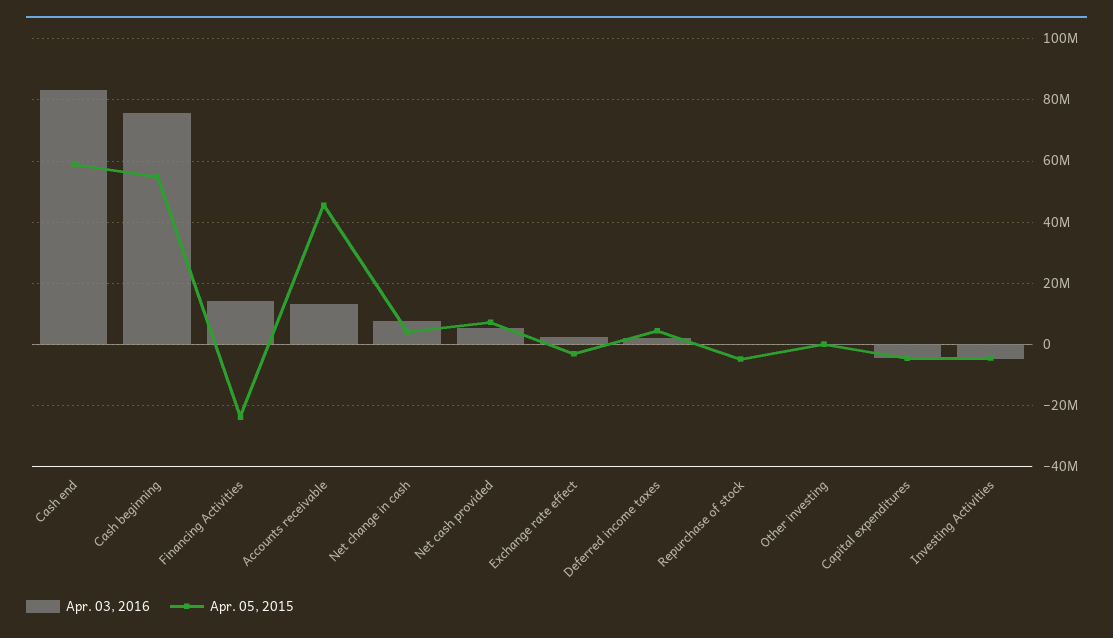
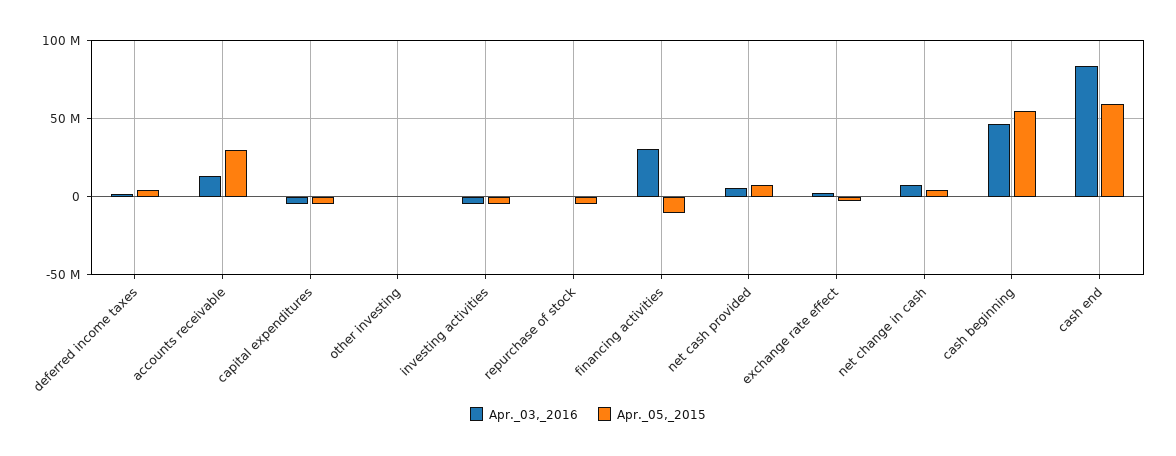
Apr. 03, 2016, Cash beginning: 76000000 -> 45000000
Apr. 03, 2016, Financing Activities: 14000000 -> 30000000
Apr. 05, 2015, Financing Activities: -24000000 -> -10000000
Apr. 05, 2015, Accounts receivable: 46000000 -> 30000000

